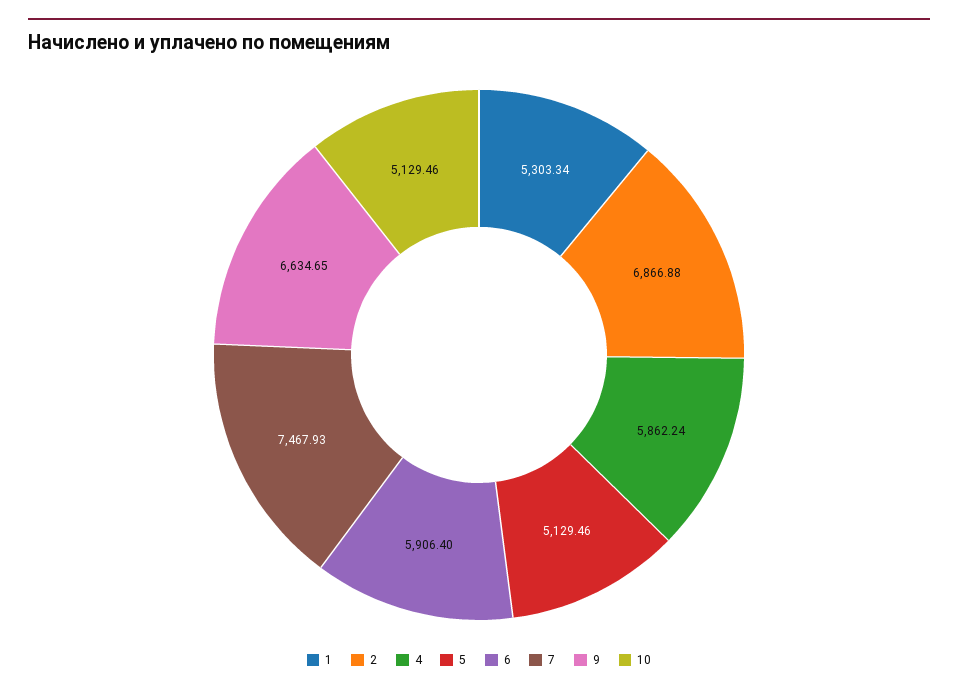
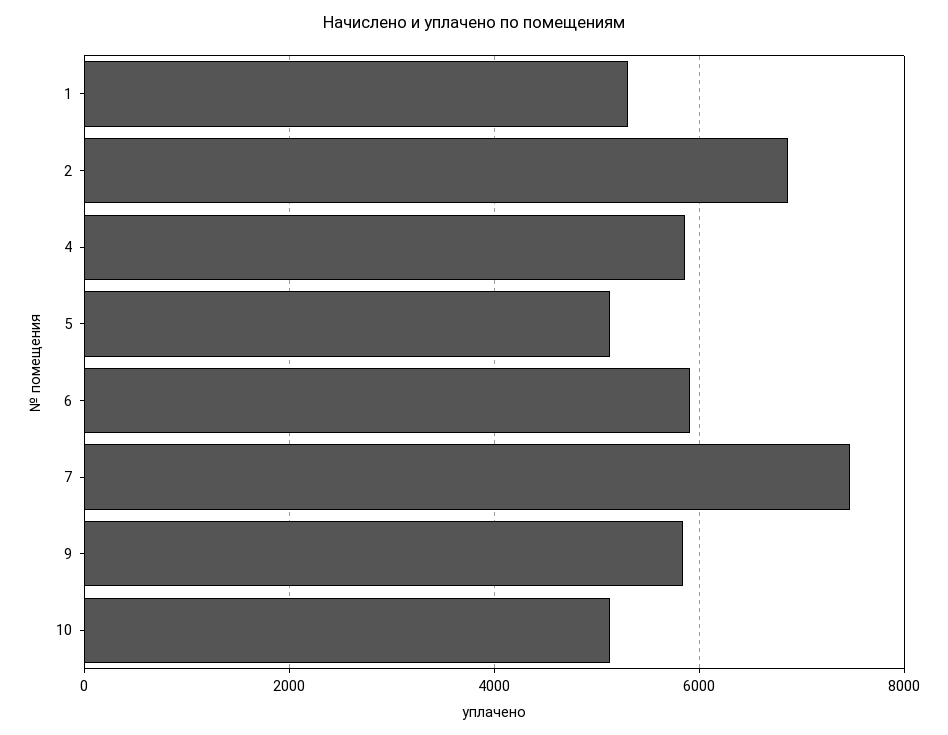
9: 6634.65 -> 5800

